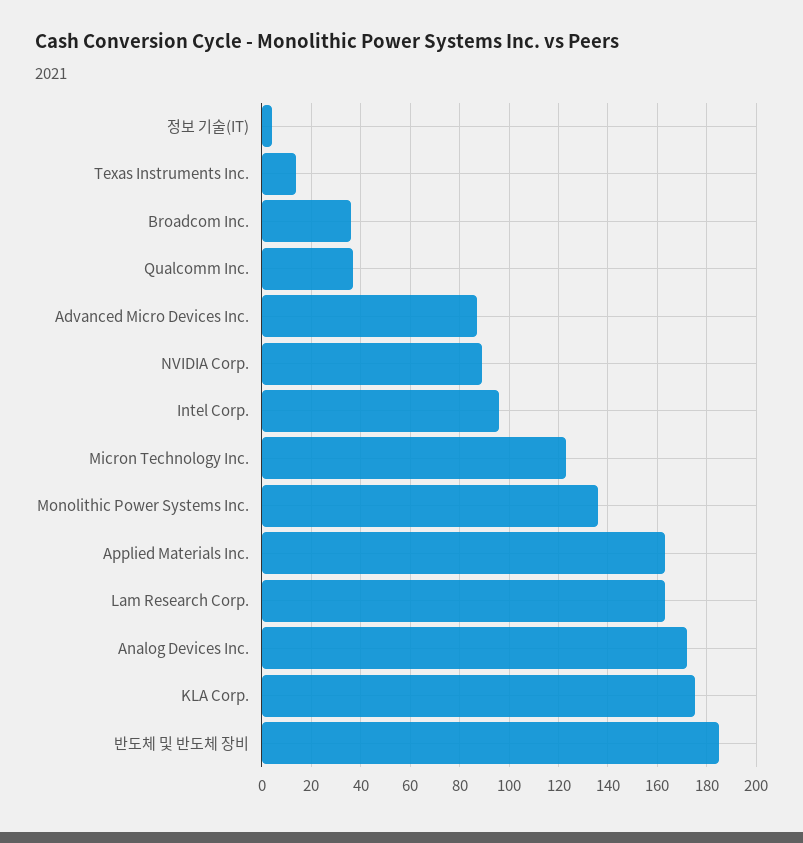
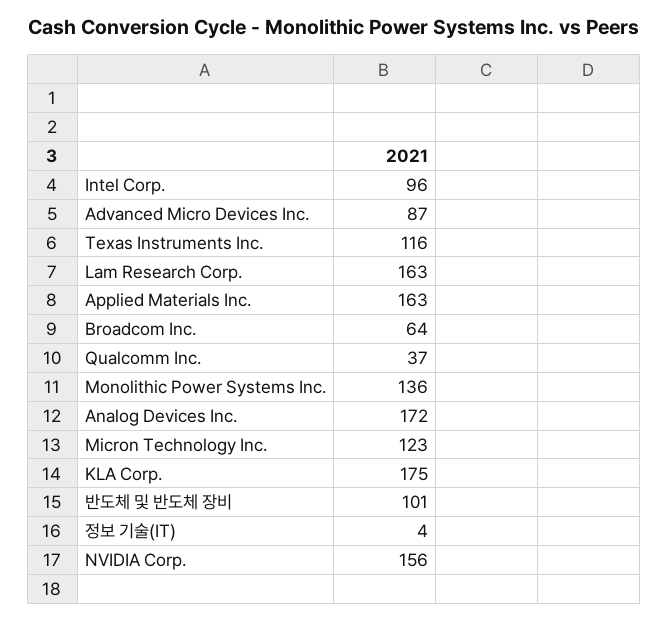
Texas Instruments Inc.: 15 -> 116
Broadcom Inc.: 35 -> 64
NVIDIA Corp.: 90 -> 156
반도체 및 반도체 장비: 185 -> 101

